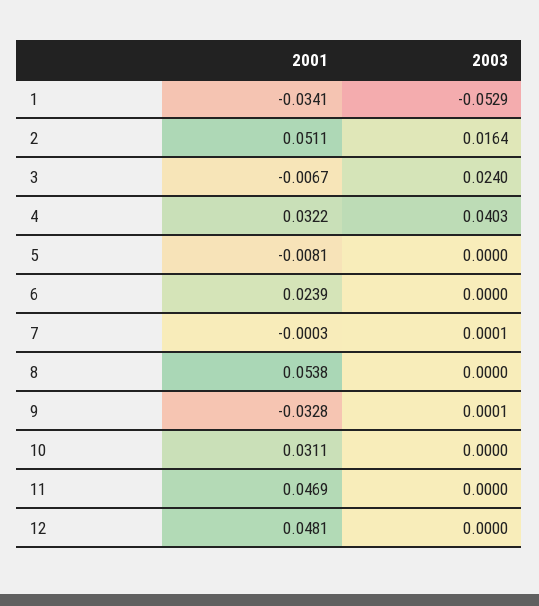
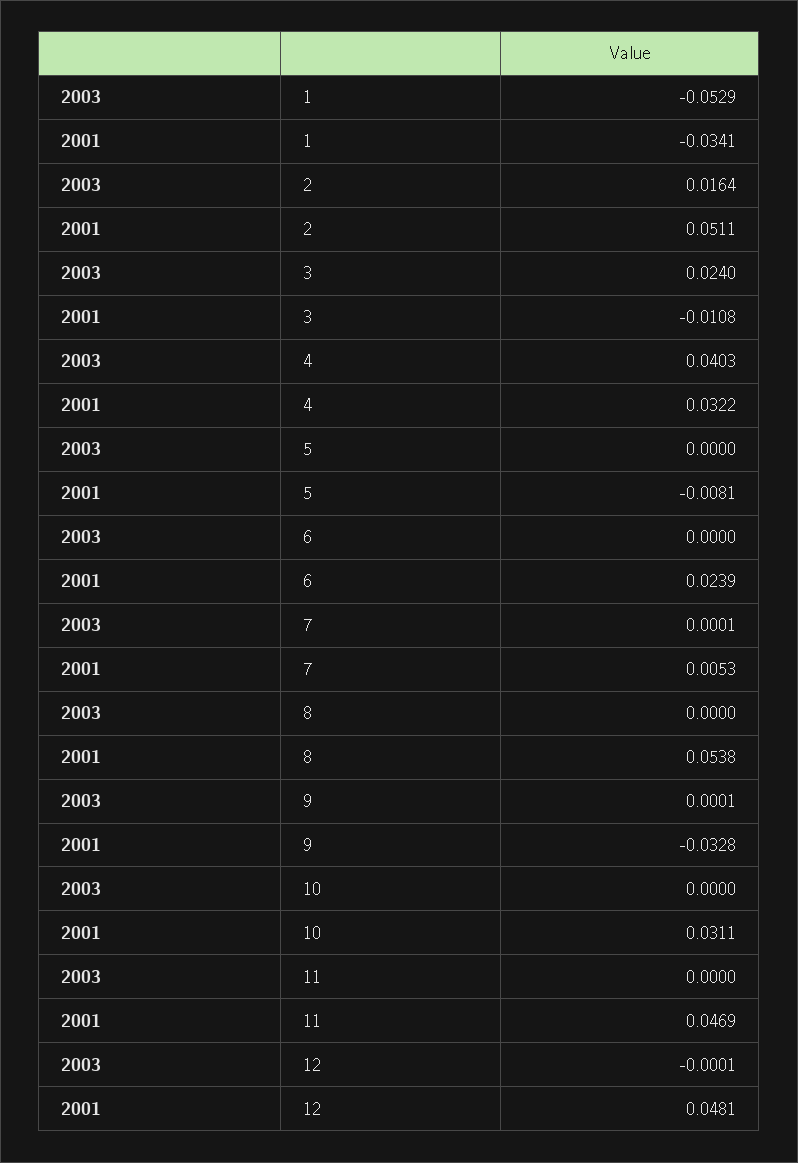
2001, 3: -0.0067 -> -0.0108
2001, 7: -0.0003 -> 0.0053
2003, 12: 0 -> -0.0001

